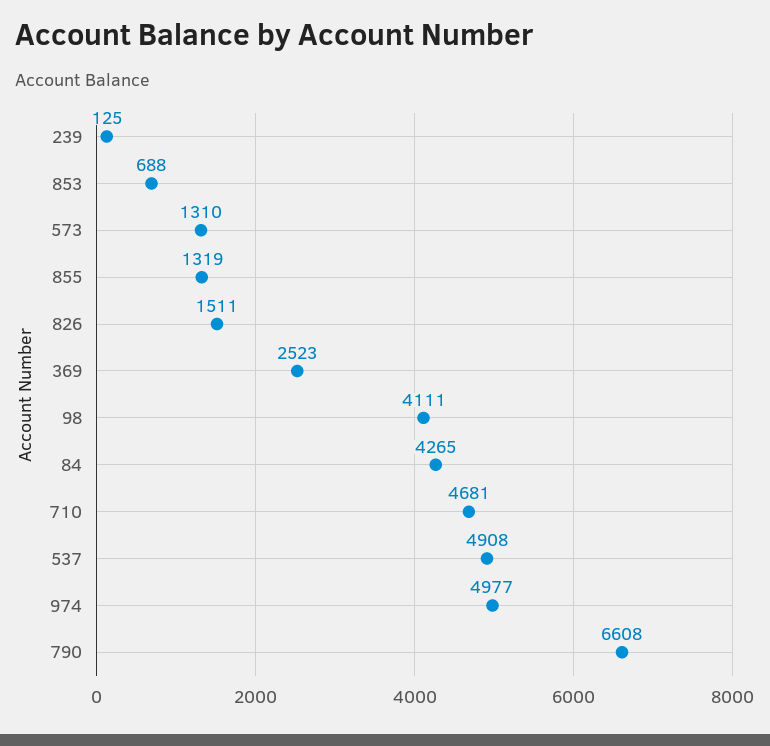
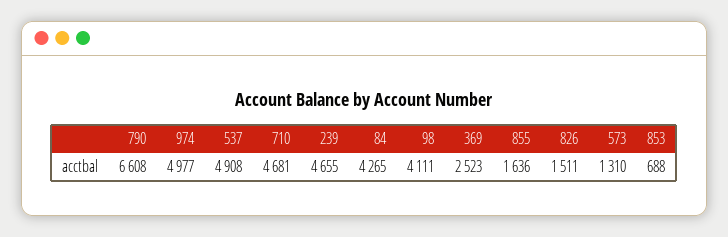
239: 125 -> 4655
855: 1319 -> 1636

